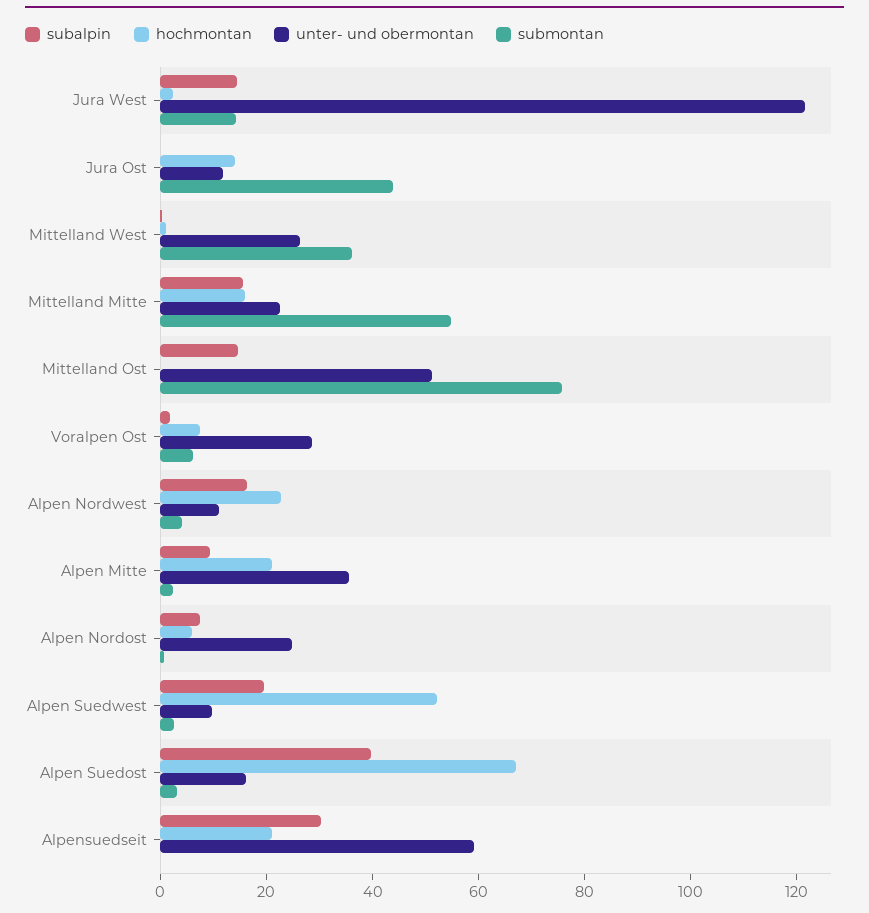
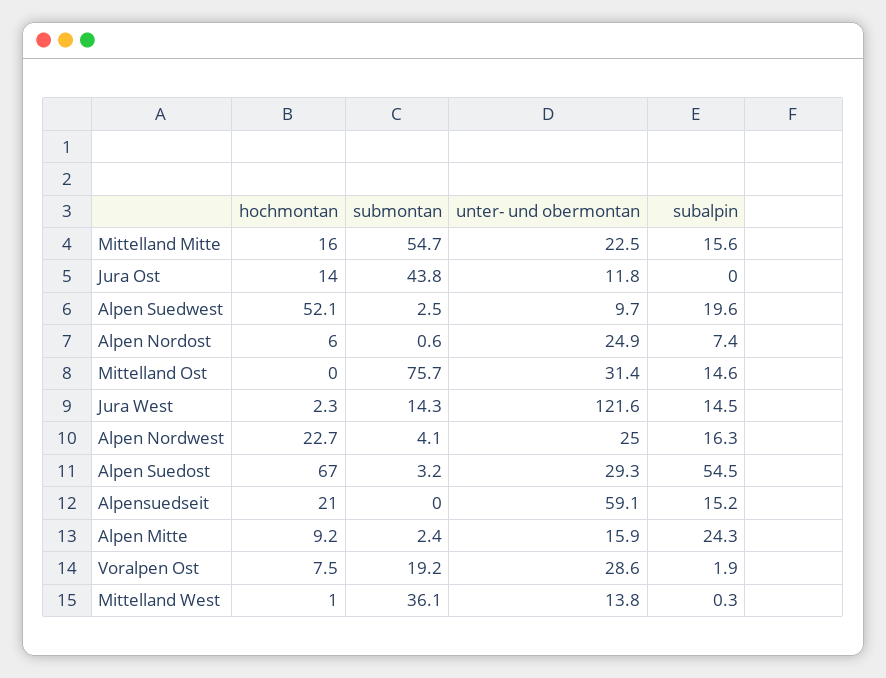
unter- und obermontan, Mittelland West: 25 -> 13.8
unter- und obermontan, Mittelland Ost: 50 -> 31.4
submontan, Voralpen Ost: 5 -> 19.2
unter- und obermontan, Alpen Nordwest: 10 -> 25
subalpin, Alpen Mitte: 10 -> 24.3
hochmontan, Alpen Mitte: 20 -> 9.2
unter- und obermontan, Alpen Mitte: 35 -> 15.9
subalpin, Alpen Suedost: 40 -> 54.5
unter- und obermontan, Alpen Suedost: 15 -> 29.3
subalpin, Alpensuedseit: 30 -> 15.2

